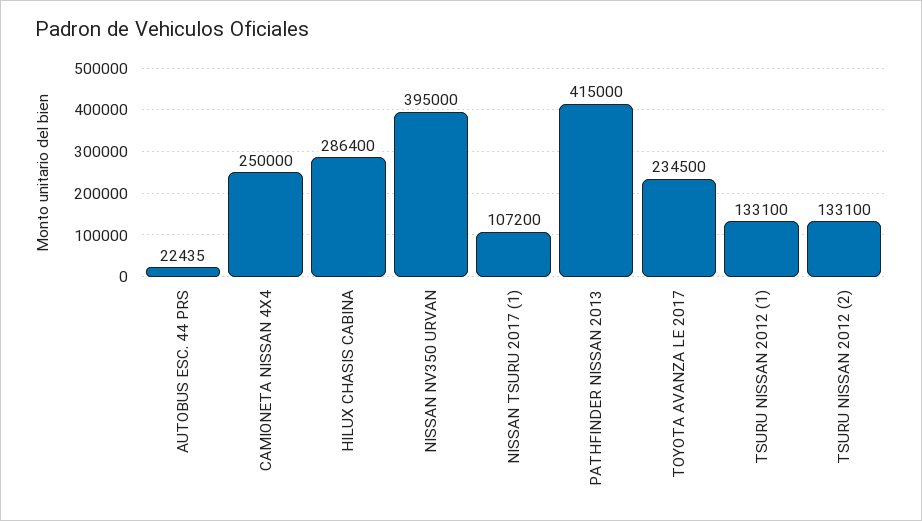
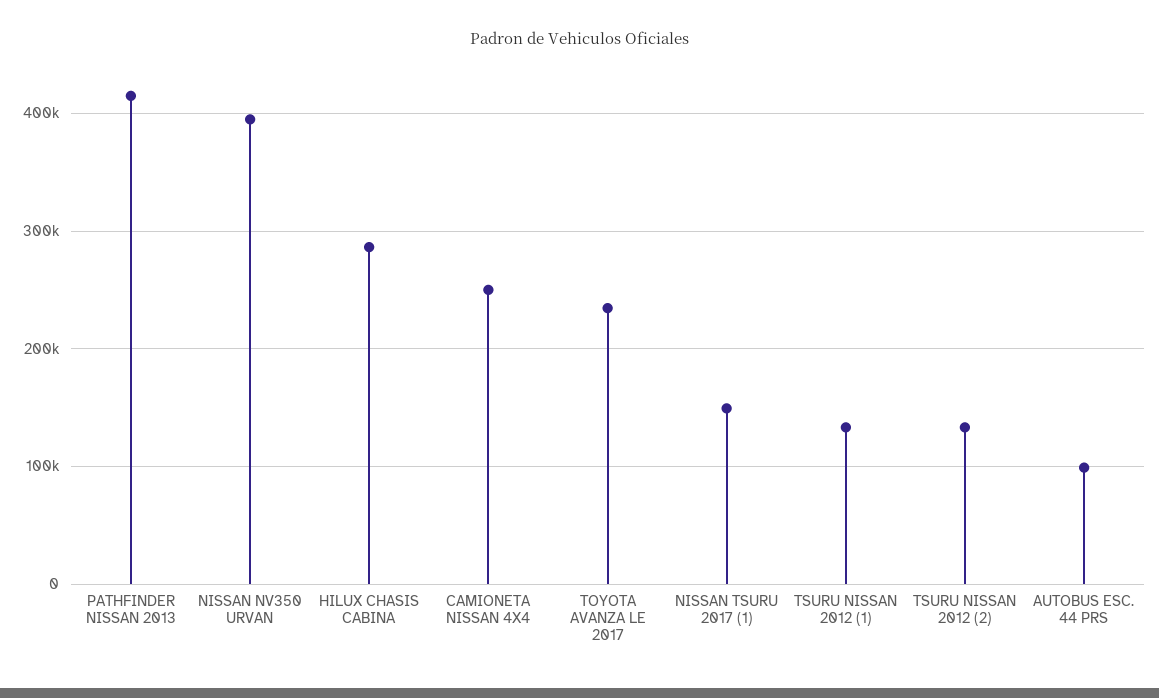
AUTOBUS ESC. 44 PRS: 22435 -> 100000
NISSAN TSURU 2017 (1): 107200 -> 150000

